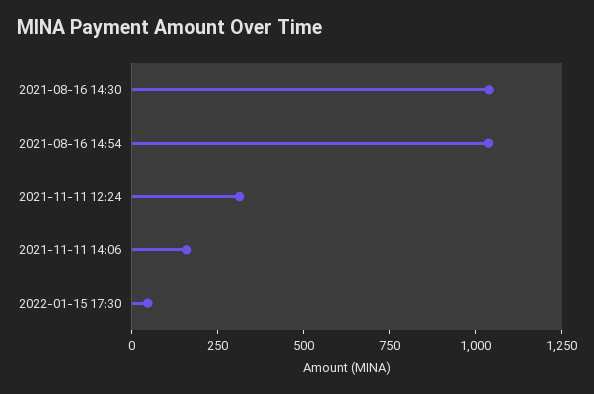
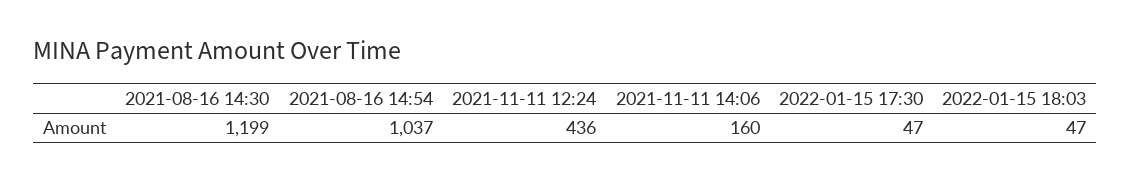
2021-08-16 14:30: 1050 -> 1199
2021-11-11 12:24: 300 -> 436
2022-01-15 18:03: none -> 47

